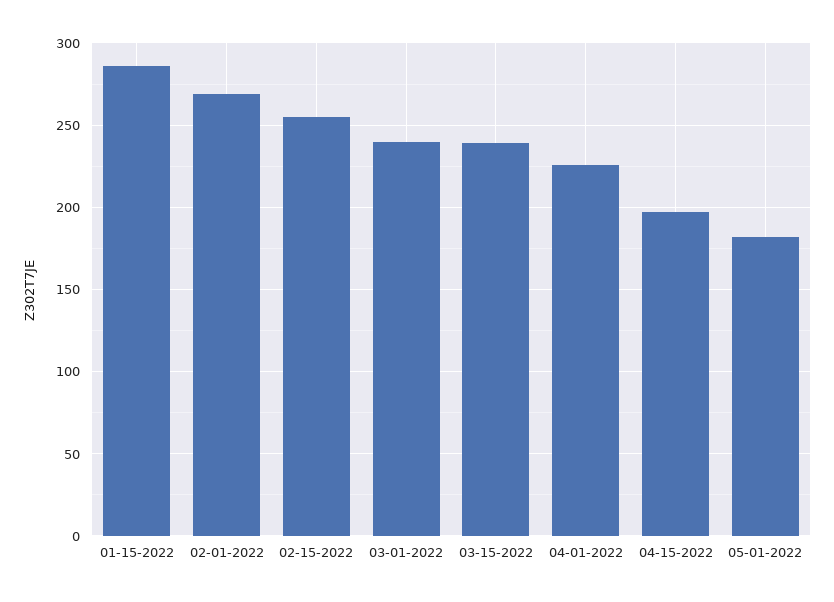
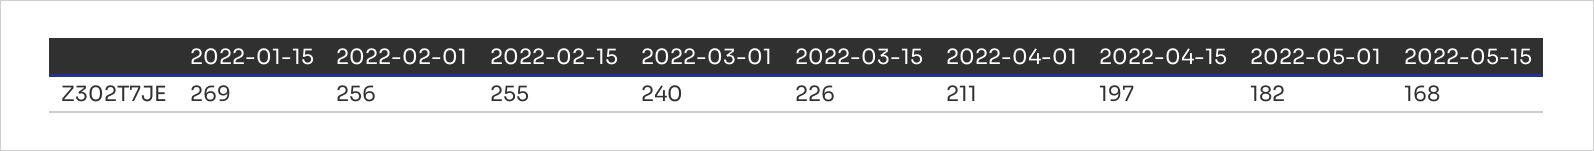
01-15-2022: 285 -> 269
02-01-2022: 270 -> 256
03-15-2022: 240 -> 226
04-01-2022: 225 -> 211
2022-05-15: none -> 168

